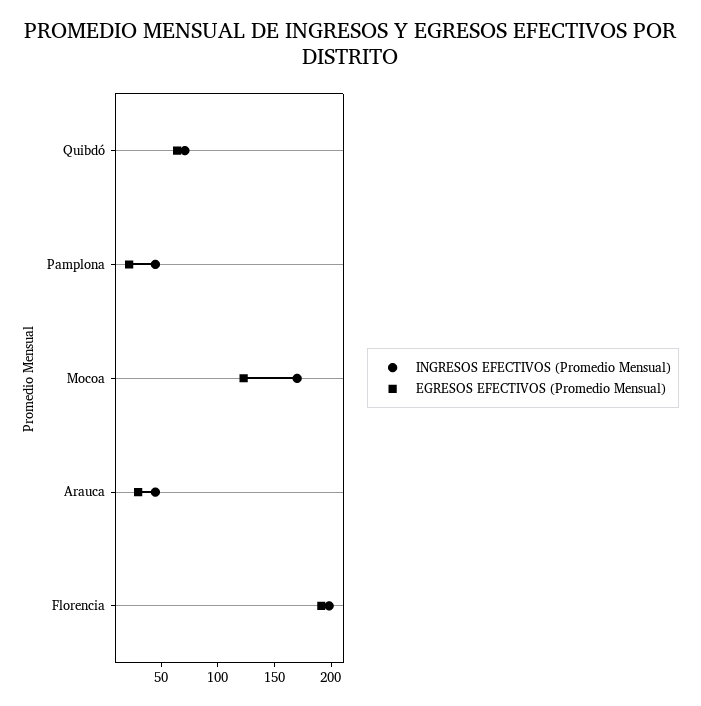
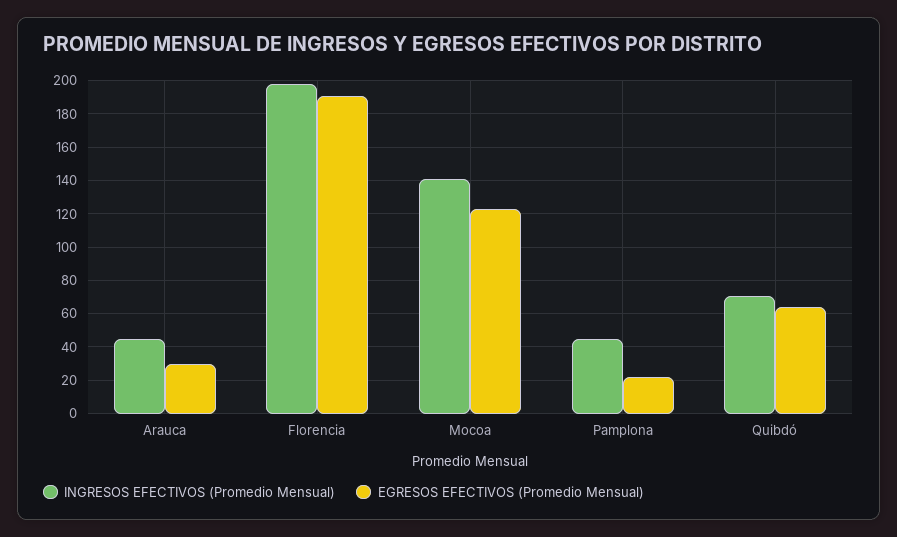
INGRESOS EFECTIVOS (Promedio Mensual), Mocoa: 170 -> 140

